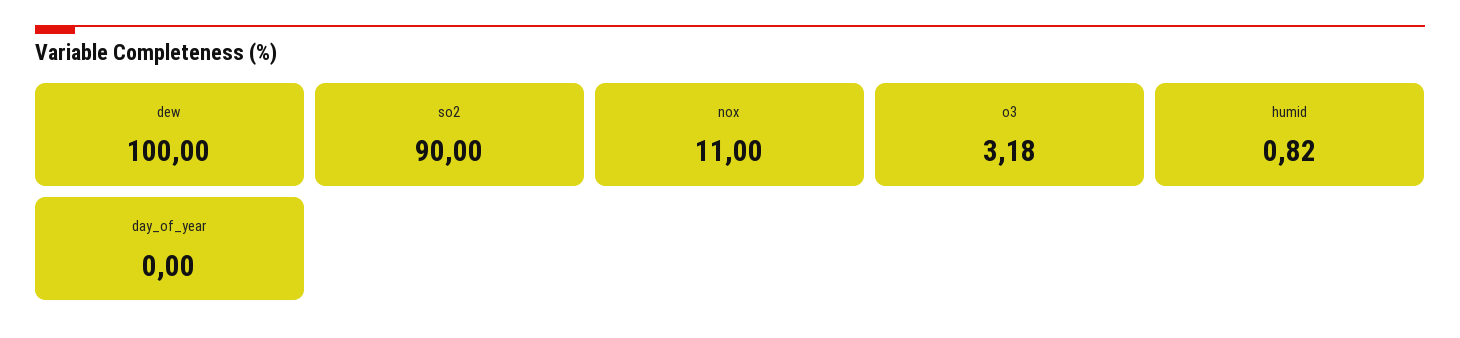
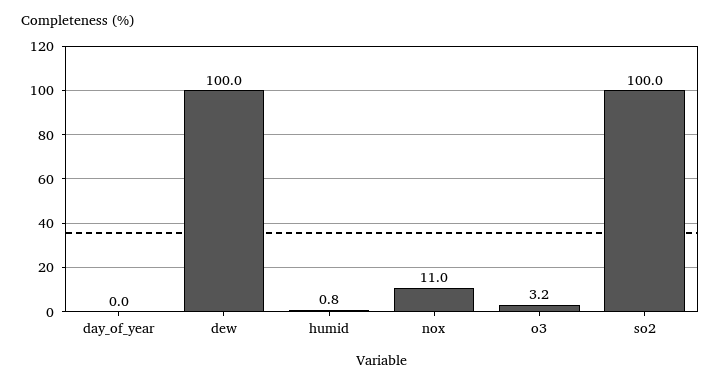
so2: 90 -> 100

